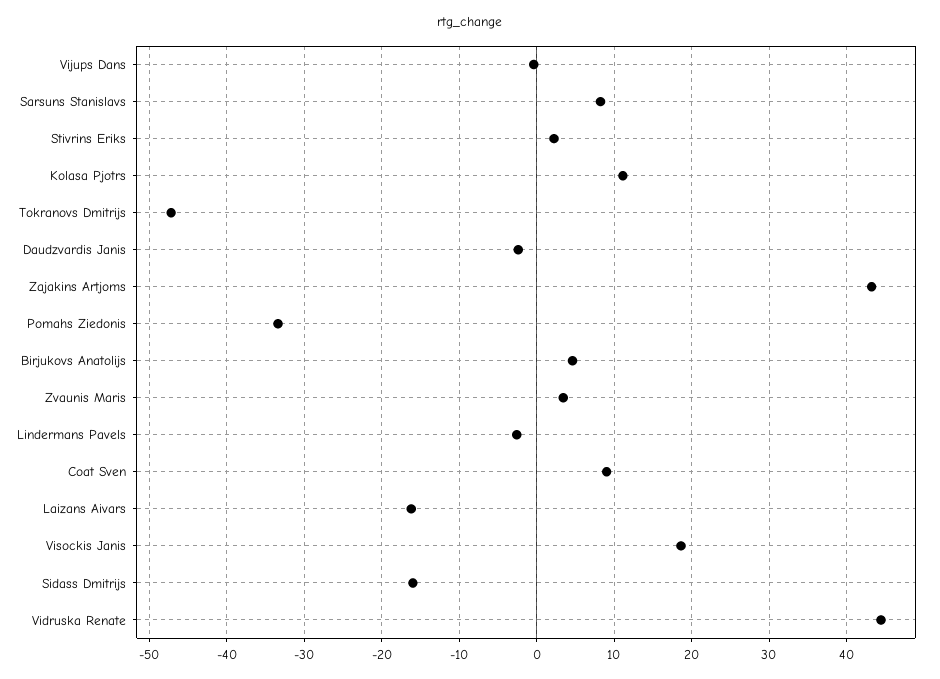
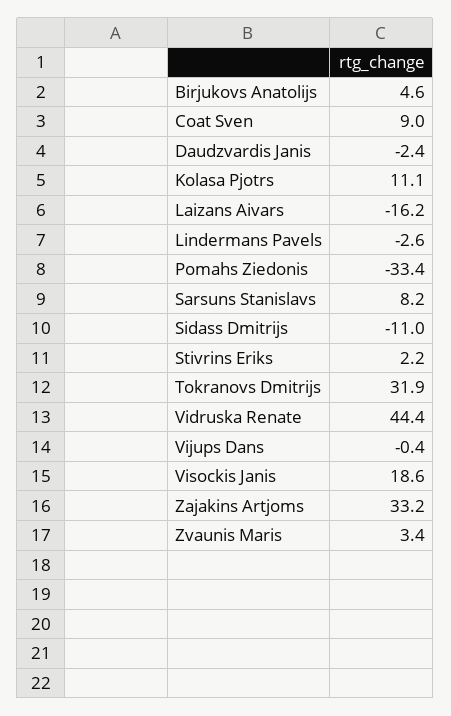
Tokranovs Dmitrijs: -47 -> 31.9
Zajakins Artjoms: 43 -> 33.2
Sidass Dmitrijs: -16 -> -11

